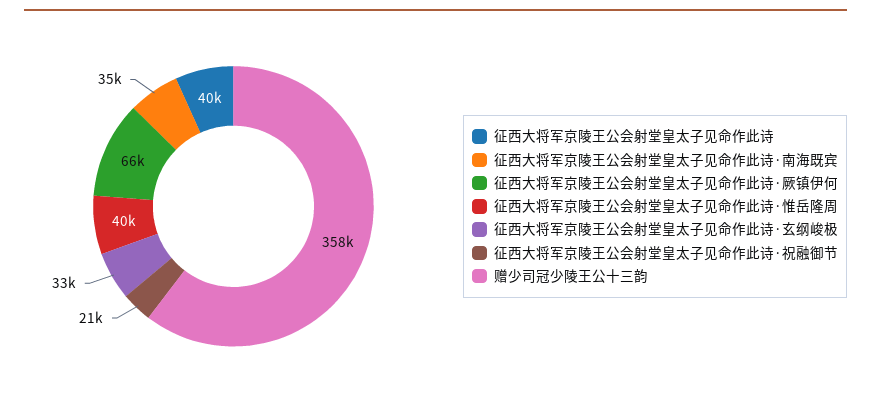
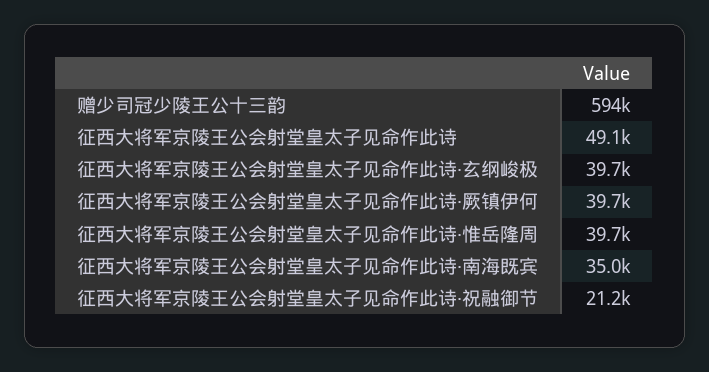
征西大将军京陵王公会射堂皇太子见命作此诗: 40000 -> 49100
征西大将军京陵王公会射堂皇太子见命作此诗·厥镇伊何: 66000 -> 39700
征西大将军京陵王公会射堂皇太子见命作此诗·玄纲峻极: 33000 -> 39700
赠少司冠少陵王公十三韵: 358000 -> 594000

